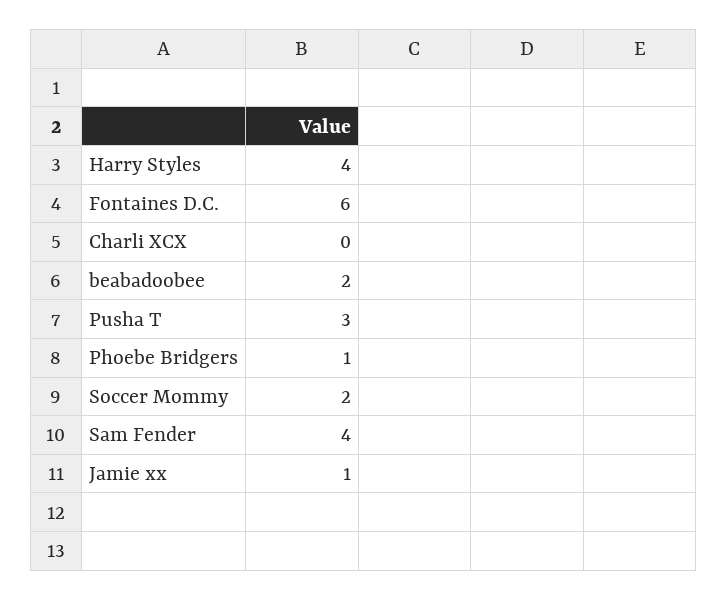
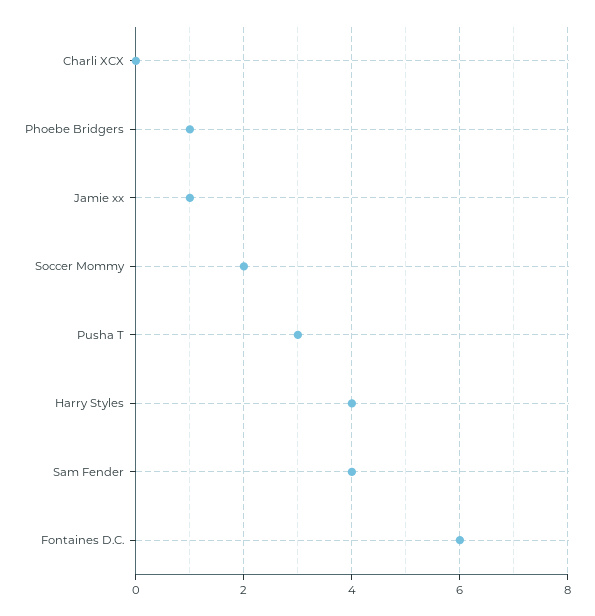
beabadoobee: 2 -> none

